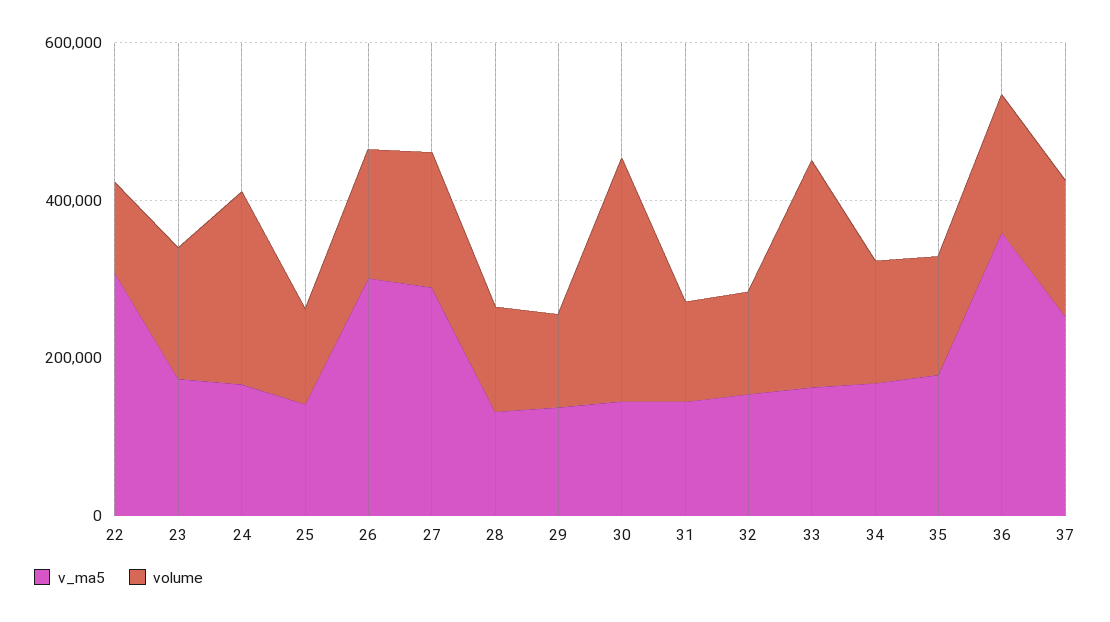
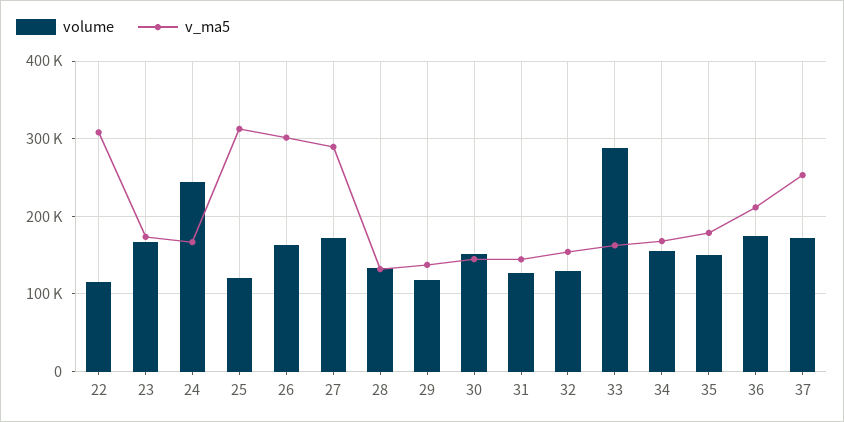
v_ma5, 25: 150000 -> 310000
volume, 30: 300000 -> 150000
v_ma5, 36: 350000 -> 210000

